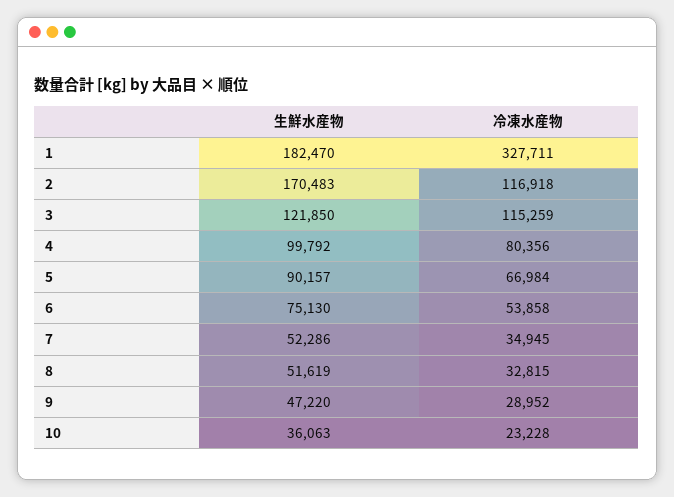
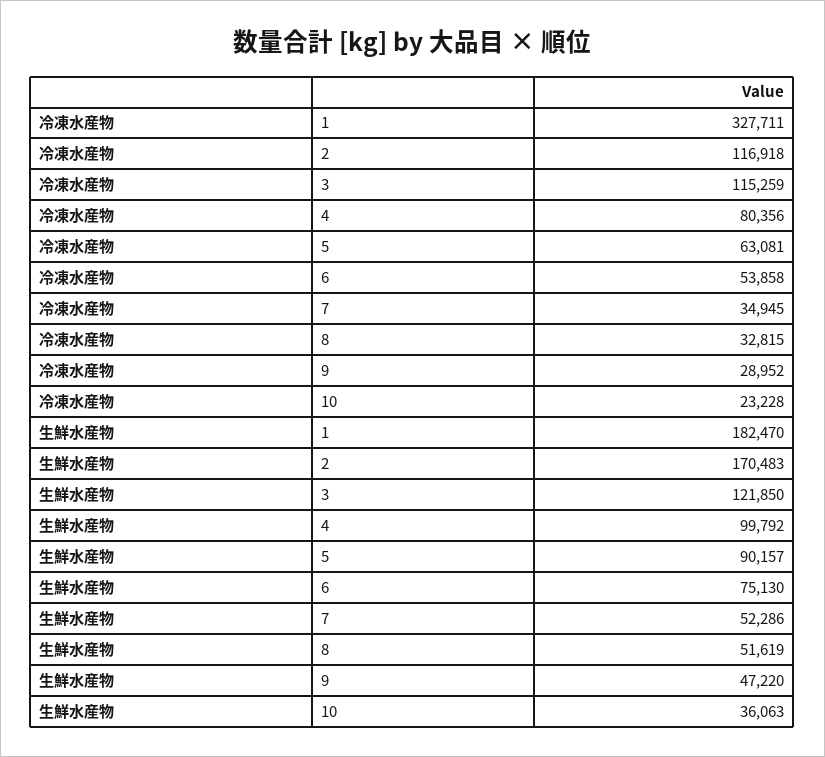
冷凍水産物, 5: 66984 -> 63081

